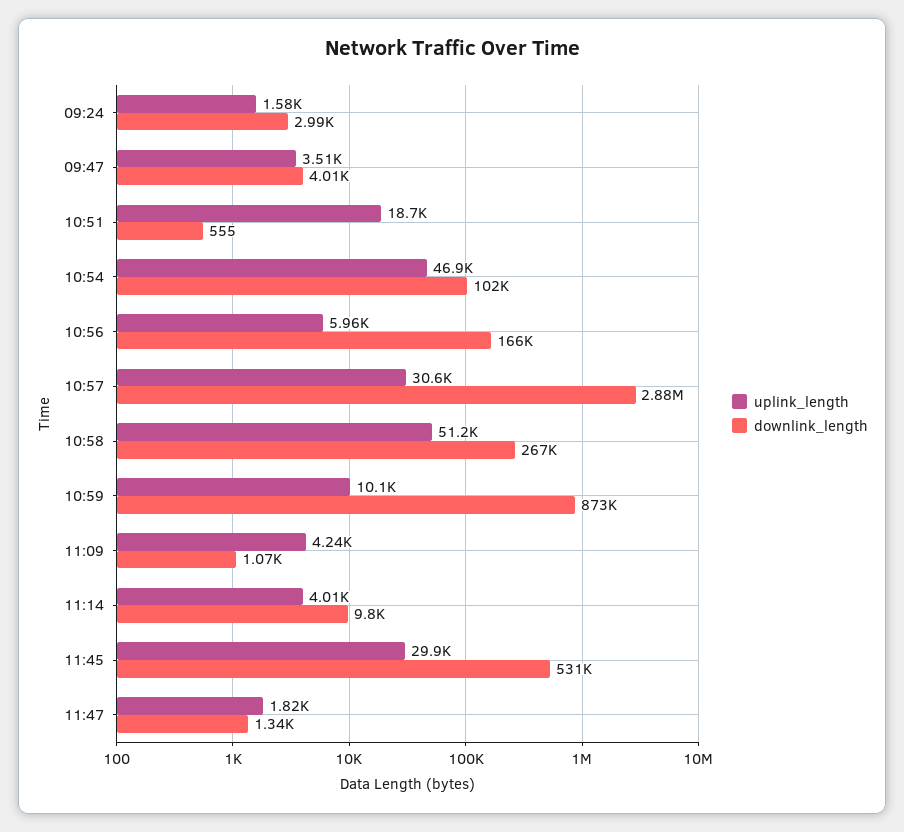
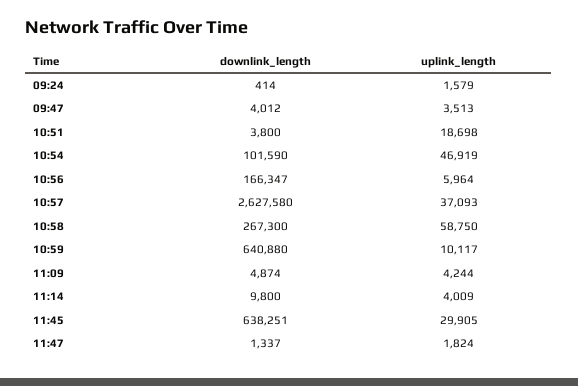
downlink_length, 09:24: 2990 -> 414
downlink_length, 10:51: 555 -> 3800
uplink_length, 10:57: 30600 -> 37093
downlink_length, 10:57: 2880000 -> 2627580
uplink_length, 10:58: 51200 -> 58750
downlink_length, 10:59: 873000 -> 640880
downlink_length, 11:09: 1070 -> 4874
downlink_length, 11:45: 531000 -> 638251

